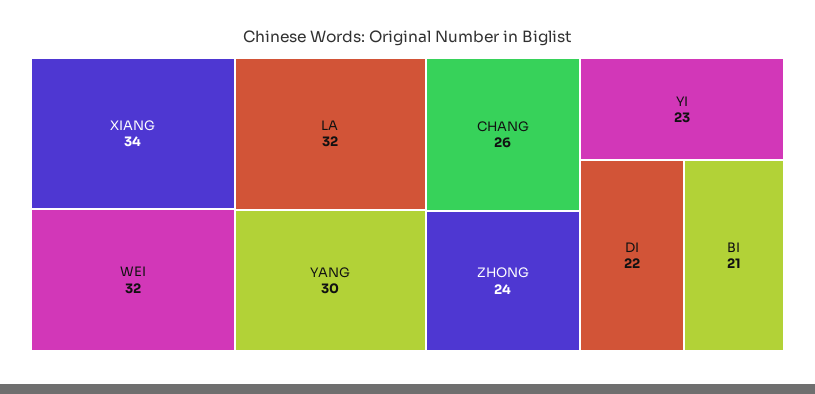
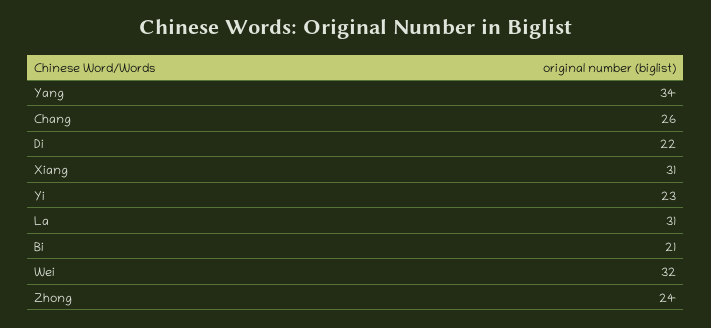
XIANG: 34 -> 31
LA: 32 -> 31
YANG: 30 -> 34

